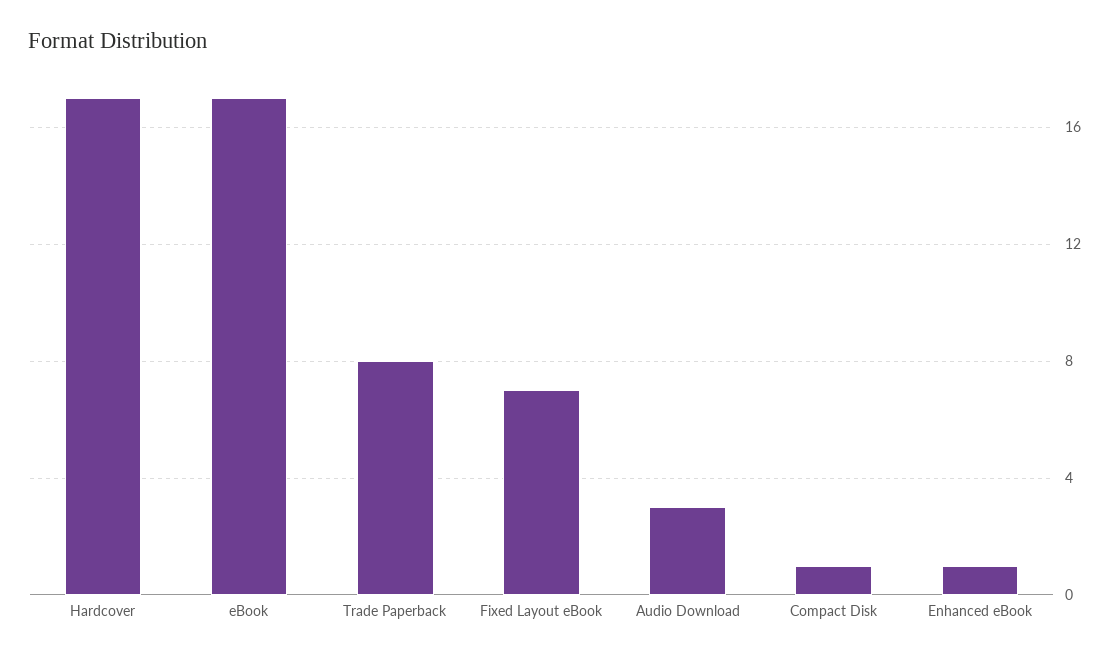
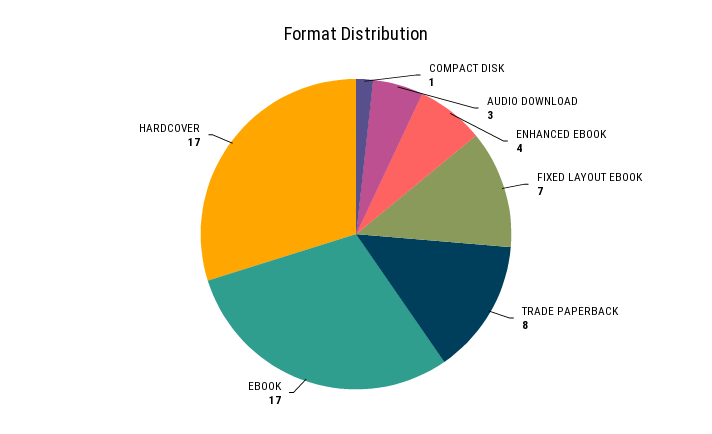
Enhanced eBook: 1 -> 4

